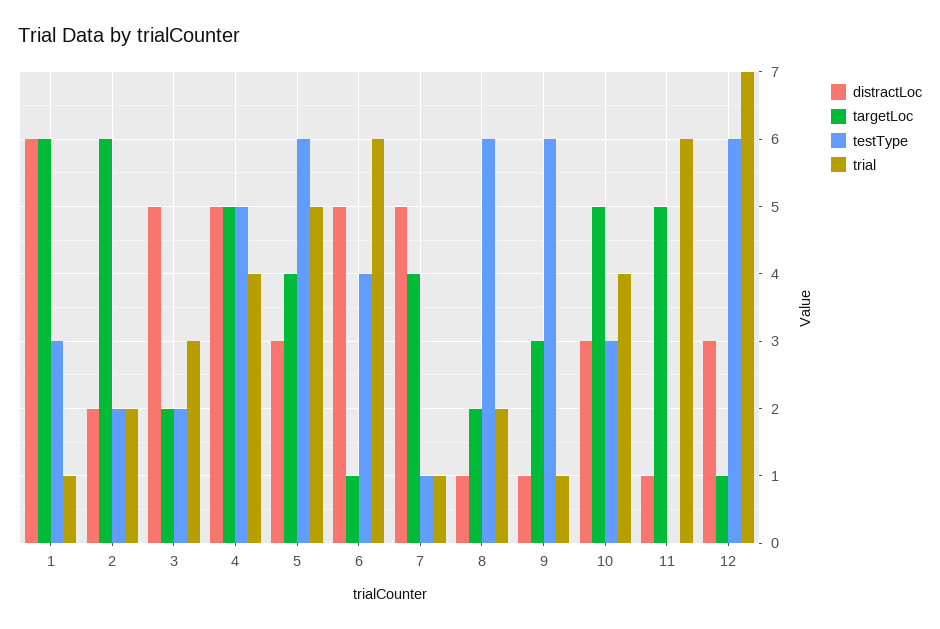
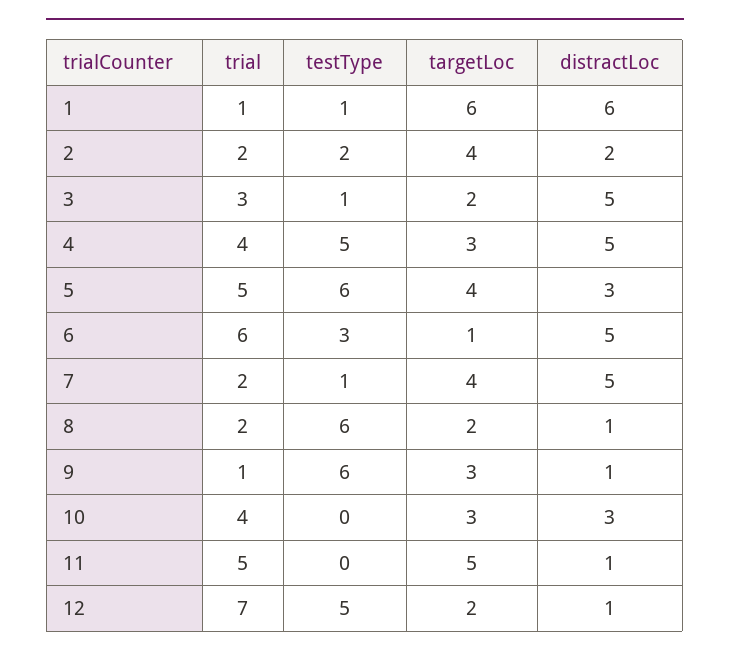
testType, 1: 3 -> 1
targetLoc, 2: 6 -> 4
testType, 3: 2 -> 1
targetLoc, 4: 5 -> 3
testType, 6: 4 -> 3
trial, 7: 1 -> 2
targetLoc, 10: 5 -> 3
testType, 10: 3 -> 0
trial, 11: 6 -> 5
distractLoc, 12: 3 -> 1
targetLoc, 12: 1 -> 2
testType, 12: 6 -> 5

